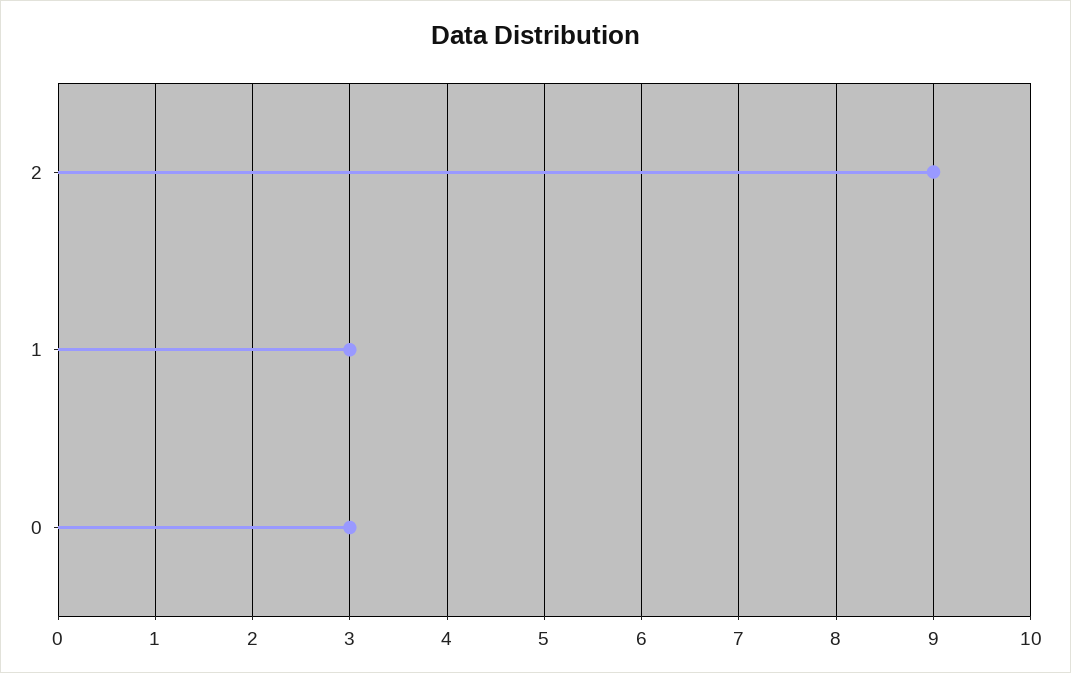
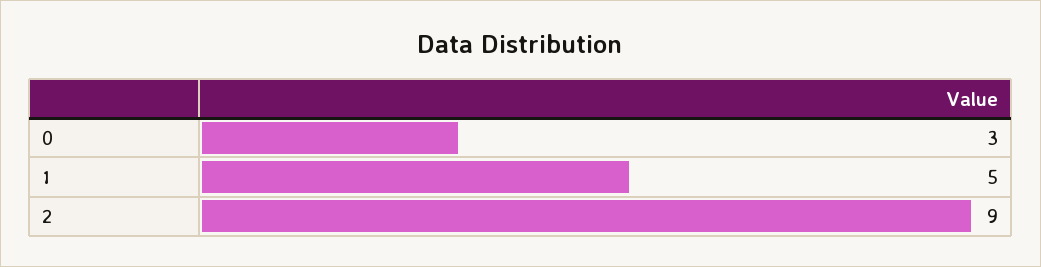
1: 3 -> 5

